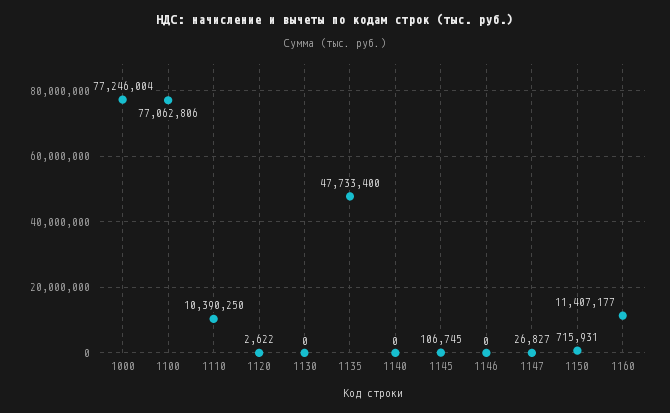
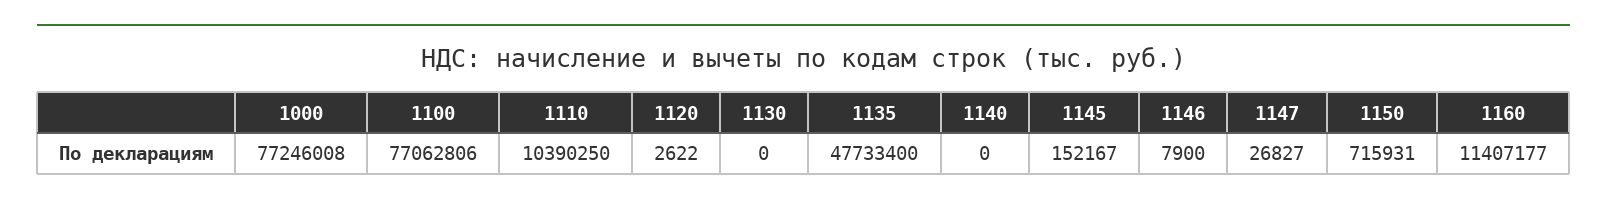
1000: 77246004 -> 77246008
1145: 106745 -> 152167
1146: 0 -> 7900

